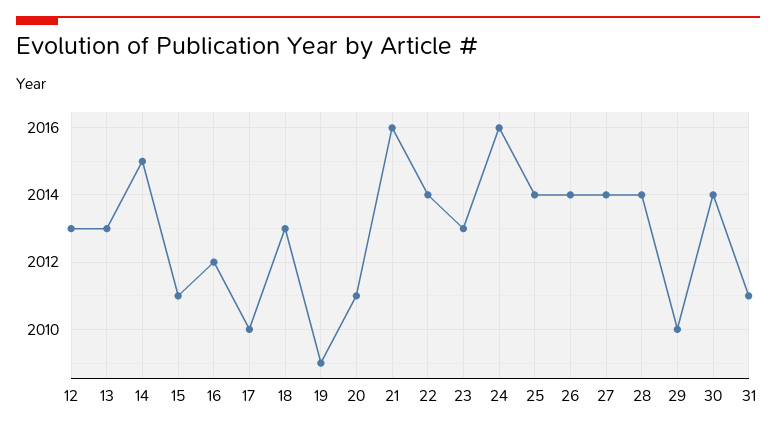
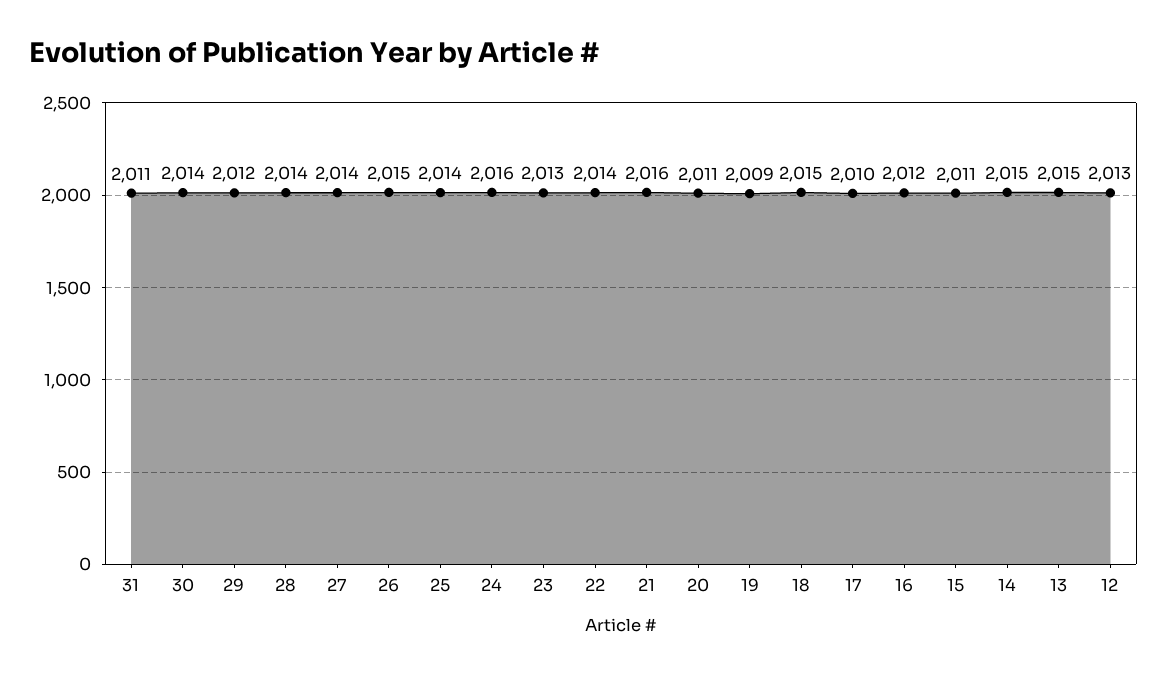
13: 2013 -> 2015
18: 2013 -> 2015
26: 2014 -> 2015
29: 2010 -> 2012

